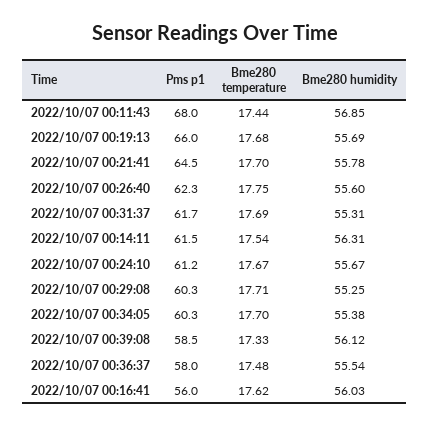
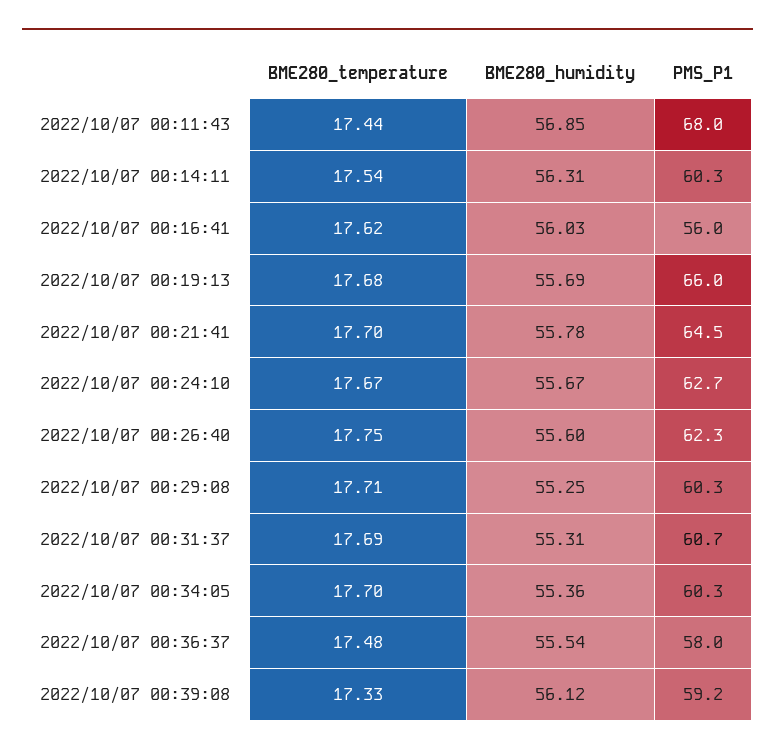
Pms p1, 2022/10/07 00:31:37: 61.7 -> 60.7
Pms p1, 2022/10/07 00:14:11: 61.5 -> 60.3
Pms p1, 2022/10/07 00:24:10: 61.2 -> 62.7
Bme280 humidity, 2022/10/07 00:34:05: 55.38 -> 55.36
Pms p1, 2022/10/07 00:39:08: 58.5 -> 59.2

